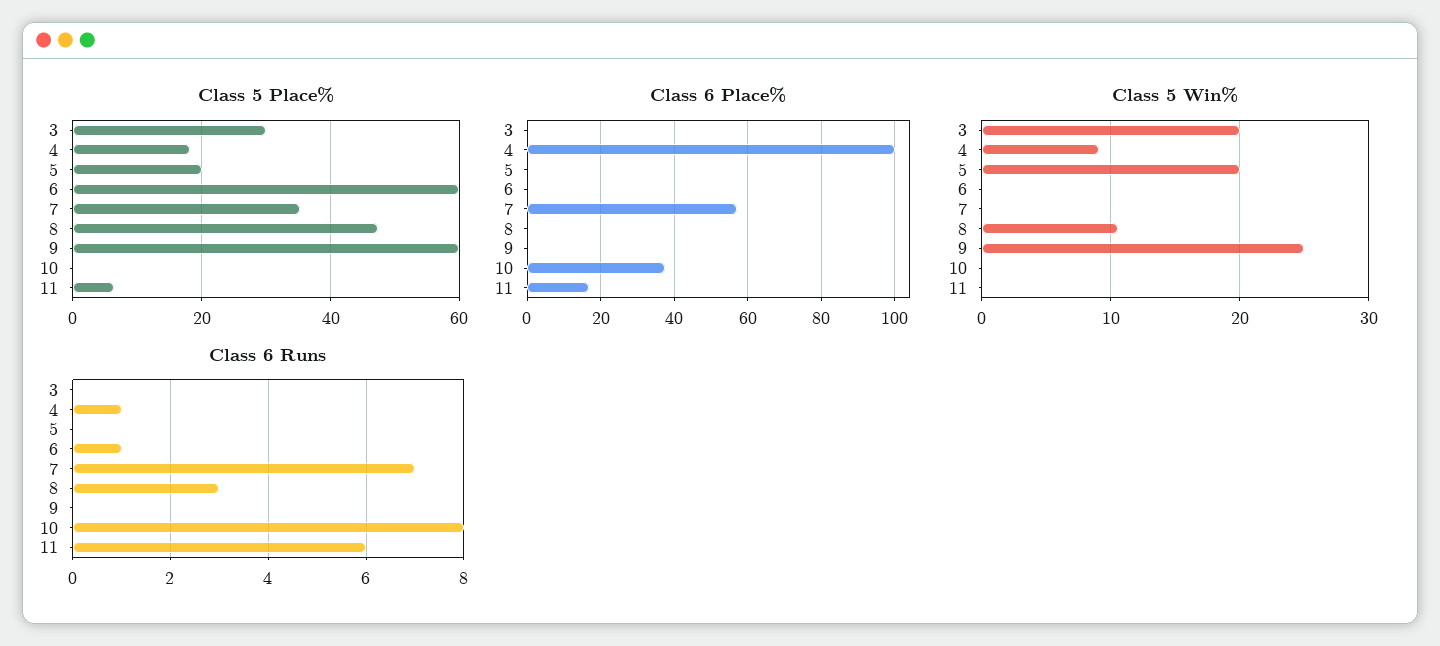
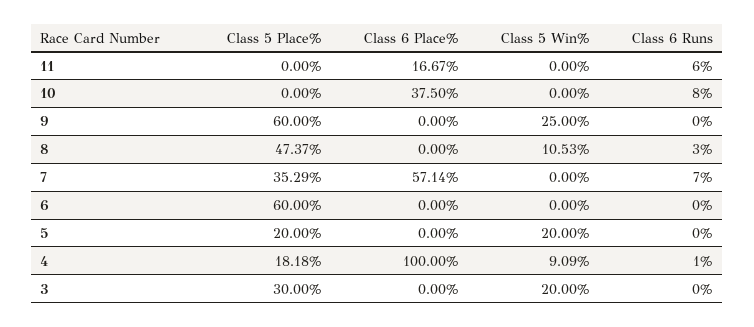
Class 5 Place%, 11: 6 -> 0
Class 6 Runs, 6: 1 -> 0

